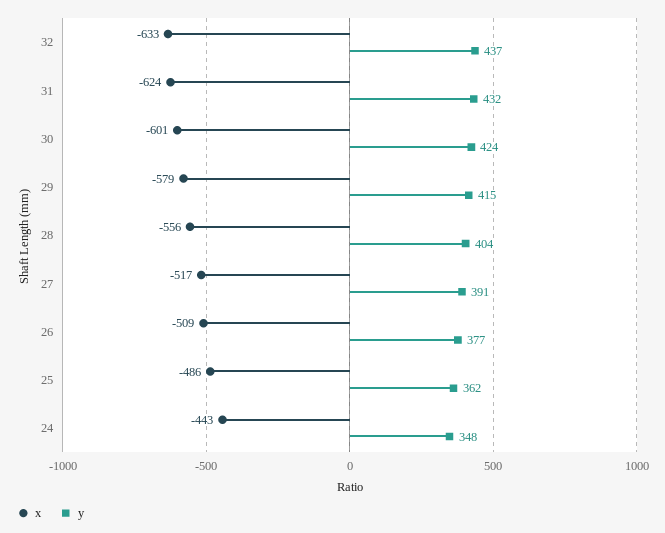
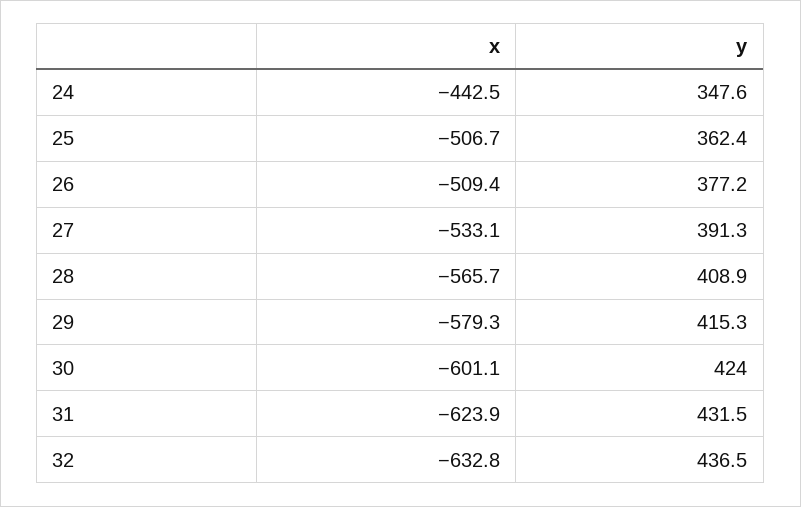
x, 28: -556 -> -565.7
y, 28: 404 -> 408.9
x, 27: -517 -> -533.1
x, 25: -486 -> -506.7

